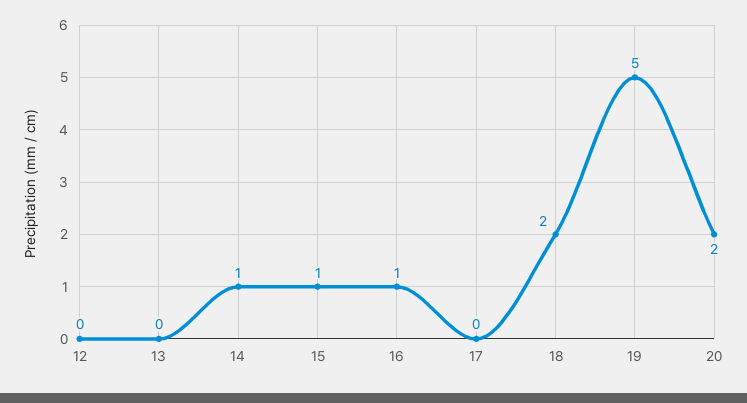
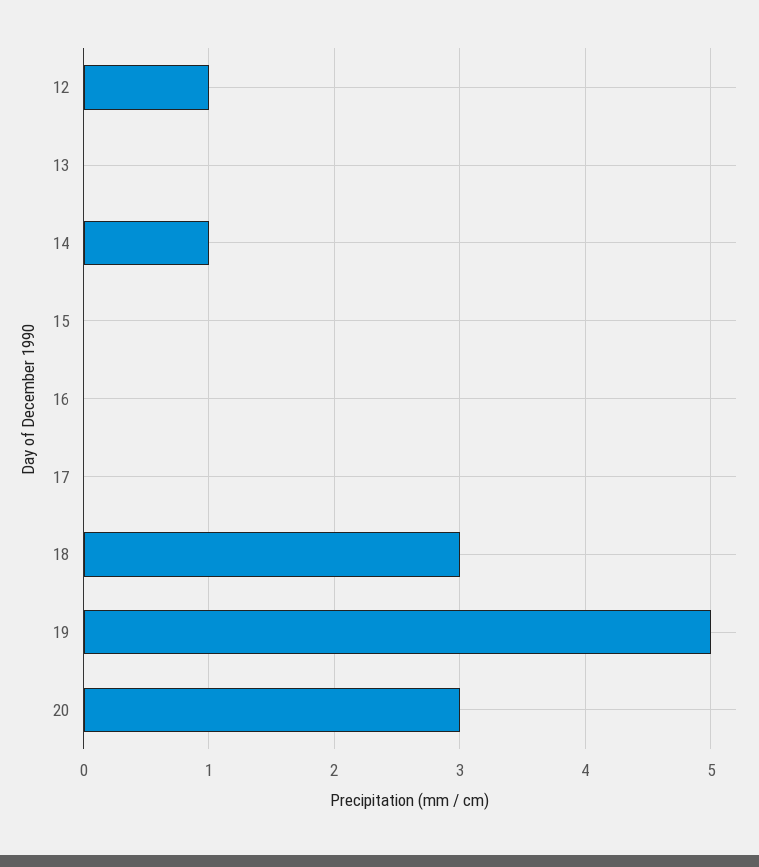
12: 0 -> 1
15: 1 -> 0
16: 1 -> 0
18: 2 -> 3
20: 2 -> 3

